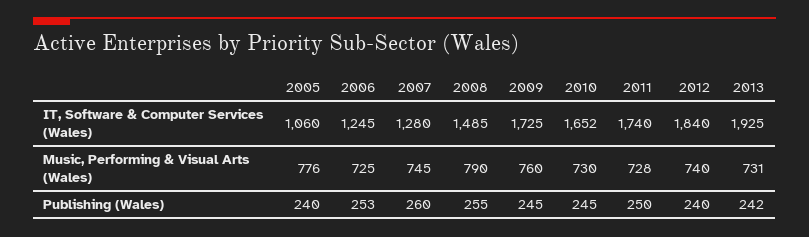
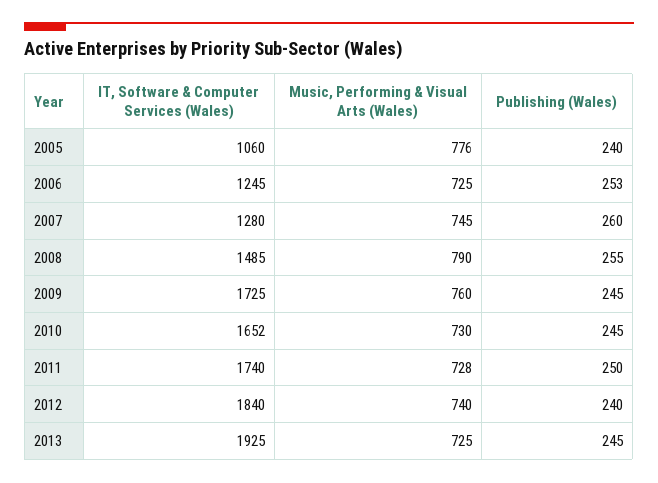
2013, Music, Performing & Visual Arts (Wales): 731 -> 725
2013, Publishing (Wales): 242 -> 245

